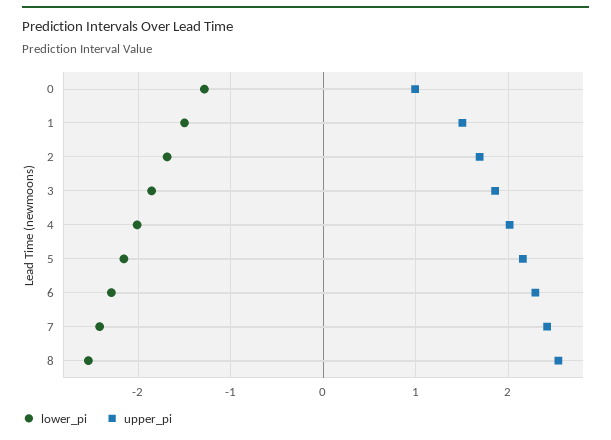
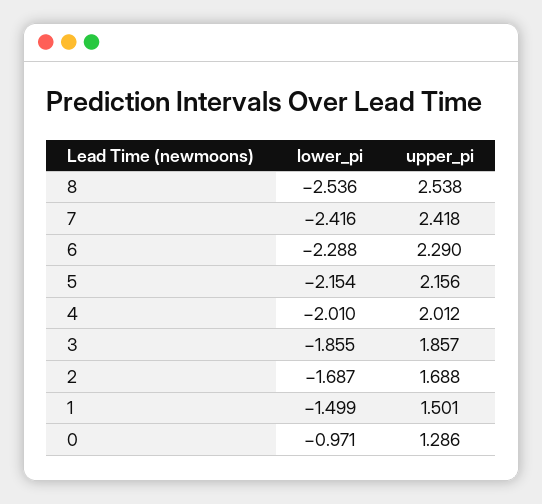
lower_pi, 0: -1.3 -> -0.971
upper_pi, 0: 1 -> 1.286

